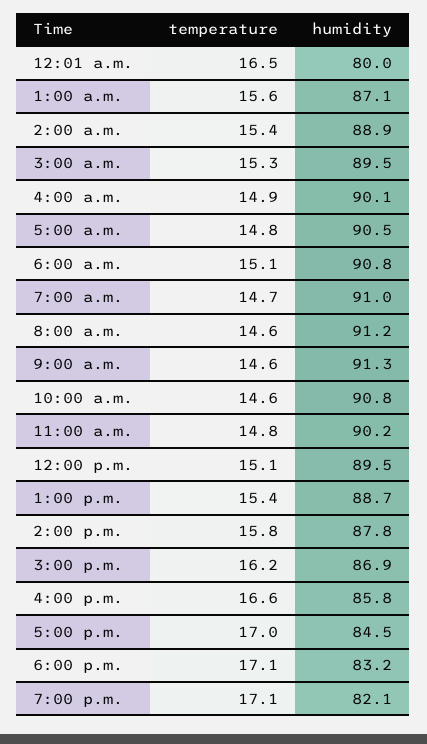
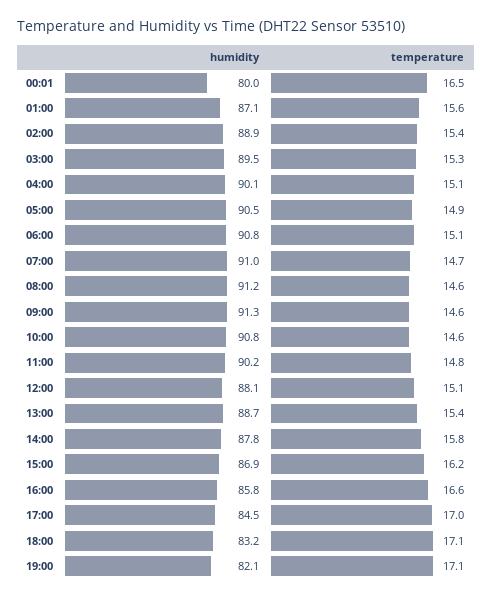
temperature, 4:00 a.m.: 14.9 -> 15.1
temperature, 5:00 a.m.: 14.8 -> 14.9
humidity, 12:00 p.m.: 89.5 -> 88.1

